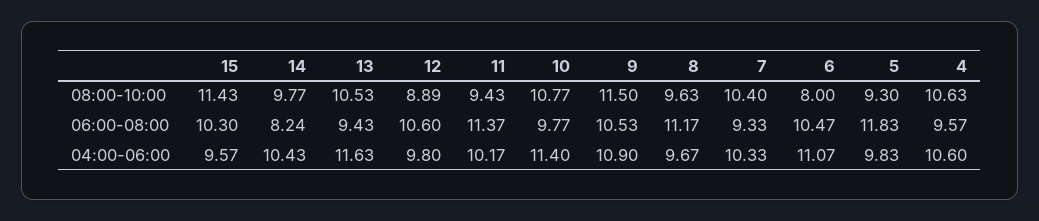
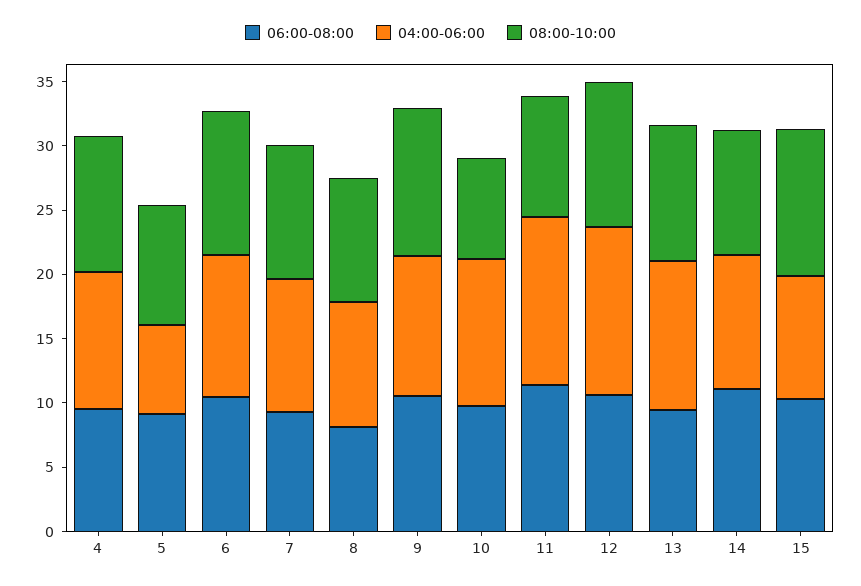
08:00-10:00, 12: 8.89 -> 11
08:00-10:00, 10: 10.77 -> 8
08:00-10:00, 6: 8 -> 11
06:00-08:00, 14: 8.24 -> 11
06:00-08:00, 8: 11.17 -> 8
06:00-08:00, 5: 11.83 -> 9
04:00-06:00, 12: 9.8 -> 13
04:00-06:00, 11: 10.17 -> 13
04:00-06:00, 5: 9.83 -> 7

